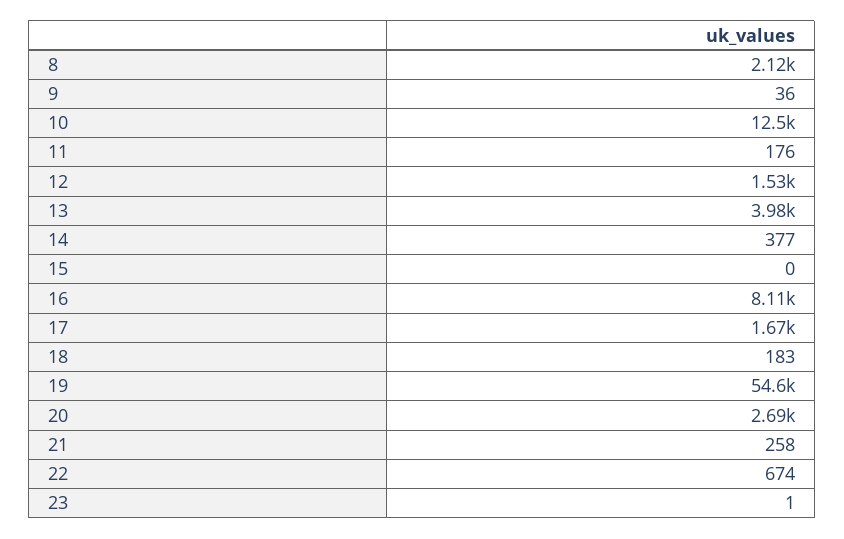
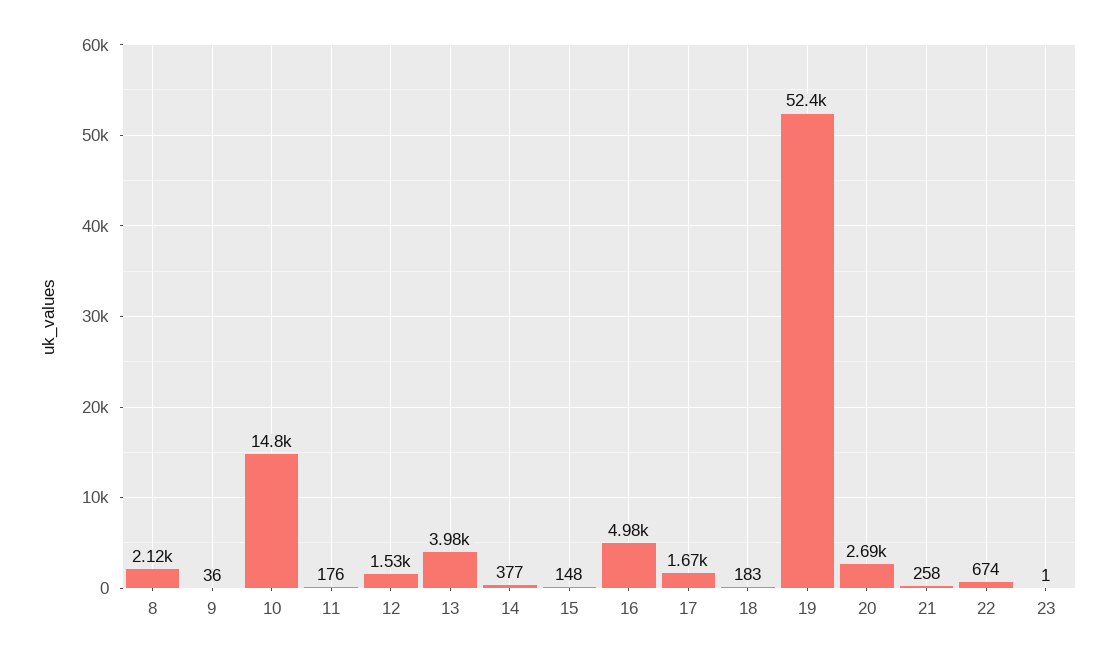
10: 12500 -> 14800
15: 0 -> 148
16: 8110 -> 4980
19: 54600 -> 52400

